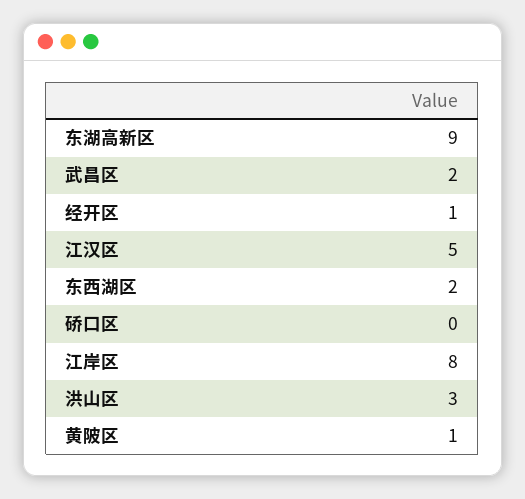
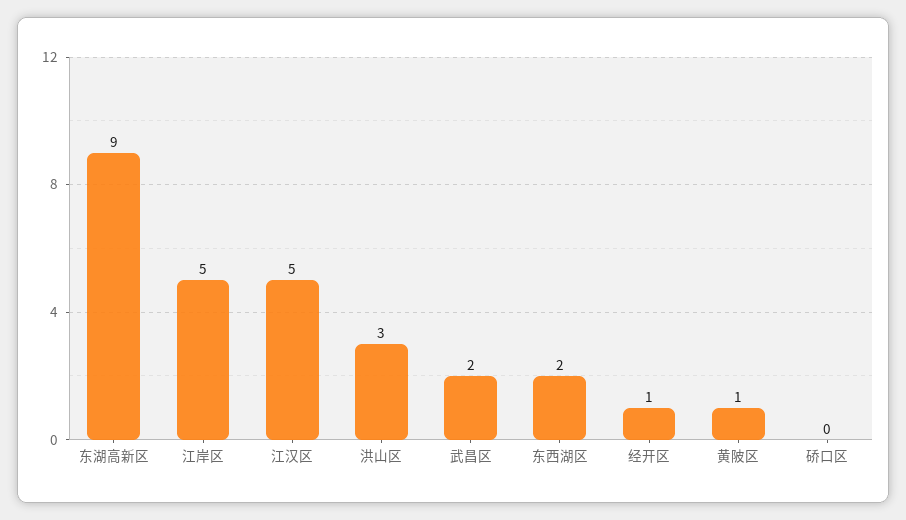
江岸区: 8 -> 5

